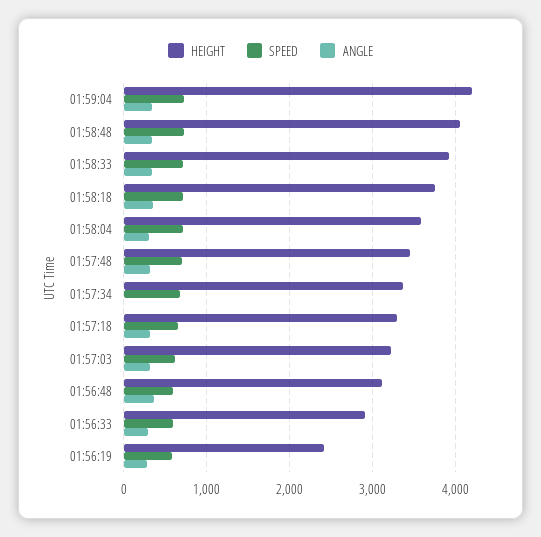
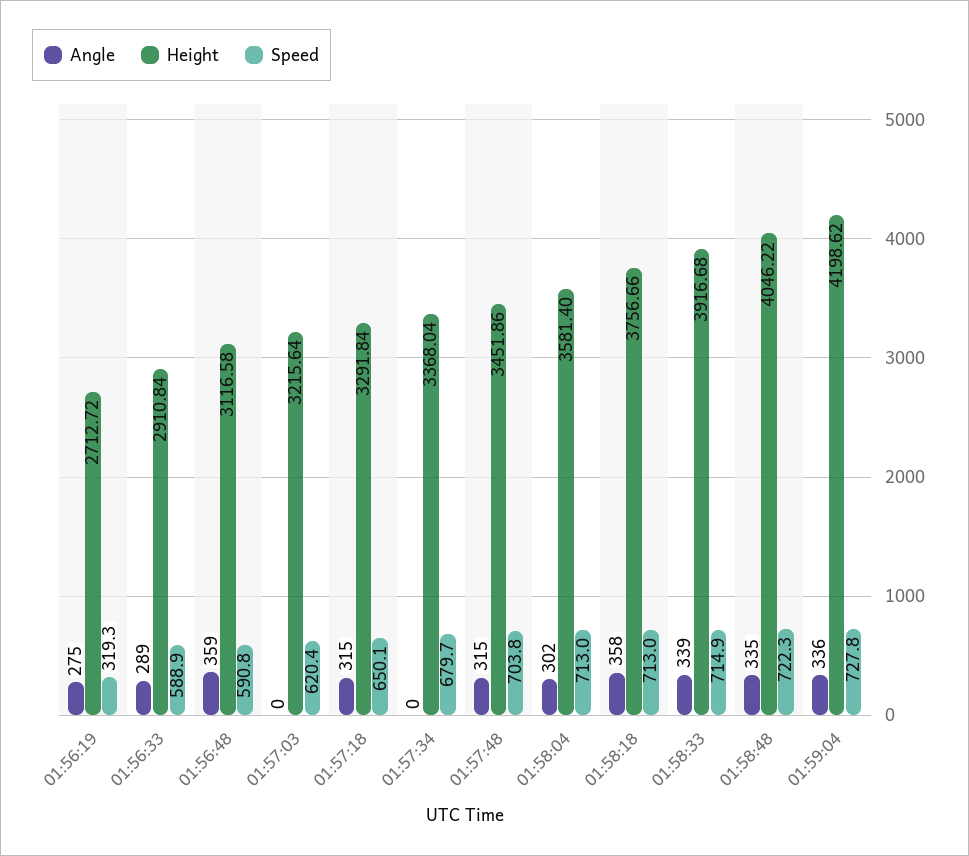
ANGLE, 01:57:03: 300 -> 0
HEIGHT, 01:56:19: 2400 -> 2712.72
SPEED, 01:56:19: 600 -> 319.3

